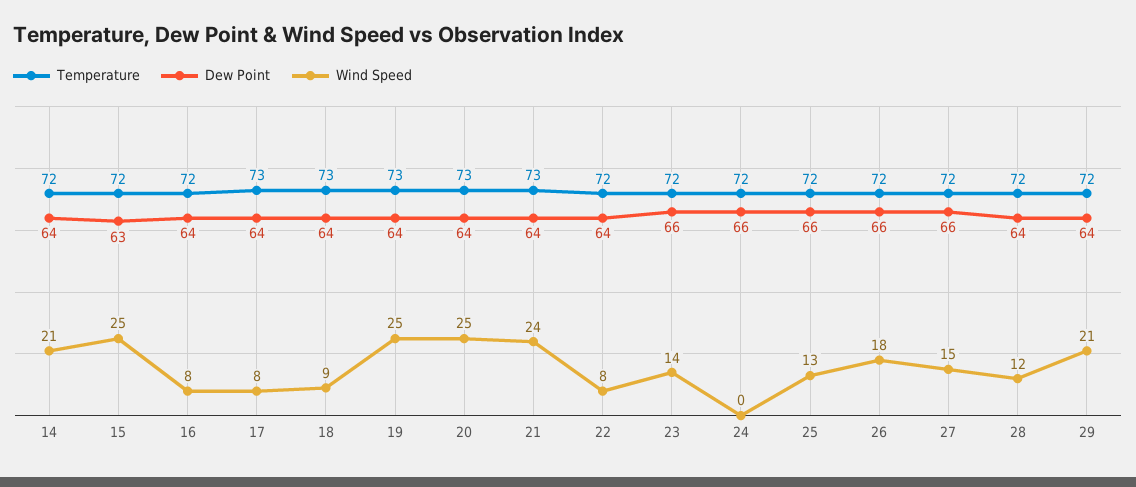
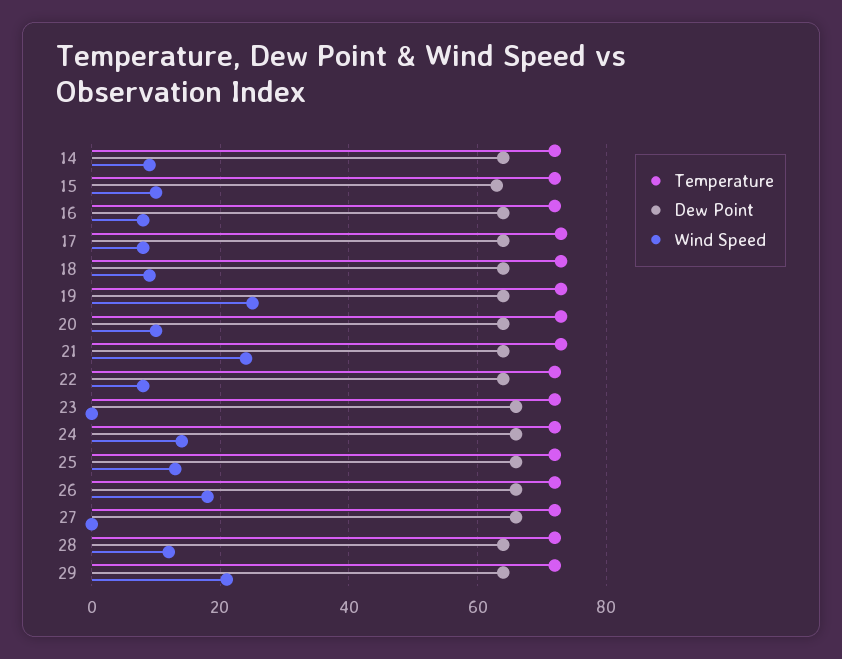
Wind Speed, 14: 21 -> 10
Wind Speed, 15: 25 -> 10
Wind Speed, 20: 25 -> 10
Wind Speed, 23: 14 -> 0
Wind Speed, 24: 0 -> 15
Wind Speed, 27: 15 -> 0

